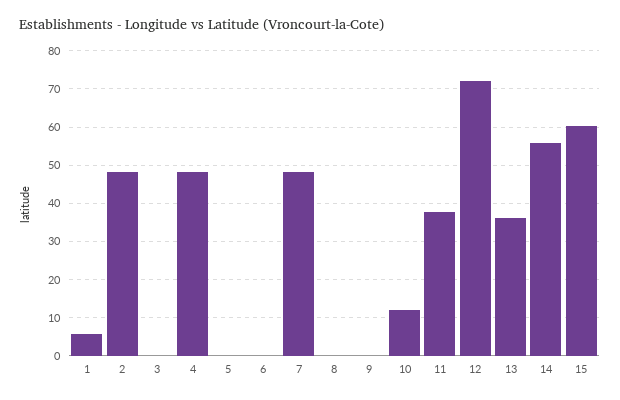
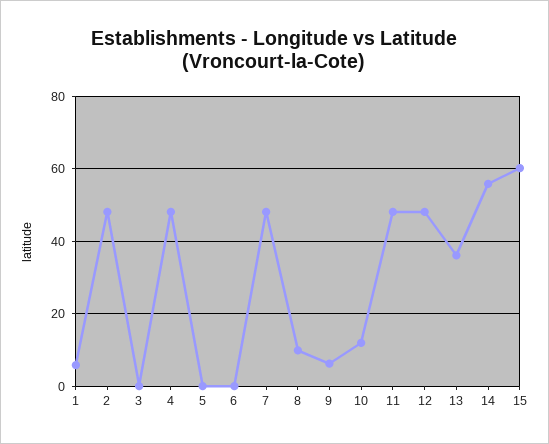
8: 0 -> 10
9: 0 -> 6
11: 38 -> 48
12: 72 -> 48

